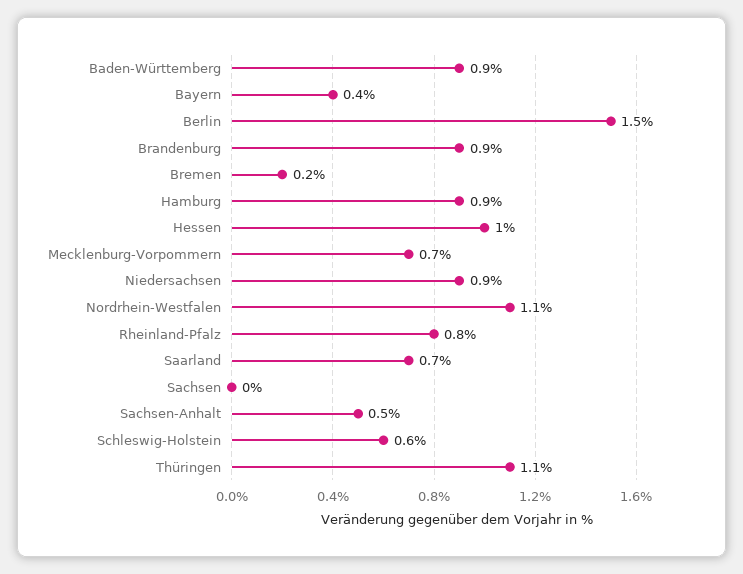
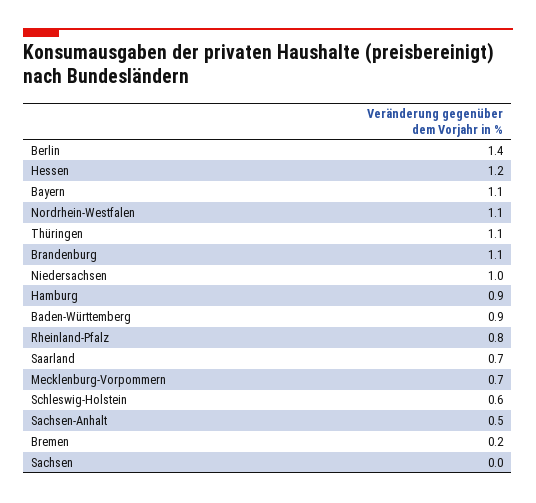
Bayern: 0.4 -> 1.1
Berlin: 1.5 -> 1.4
Brandenburg: 0.9 -> 1.1
Hessen: 1 -> 1.2
Niedersachsen: 0.9 -> 1

